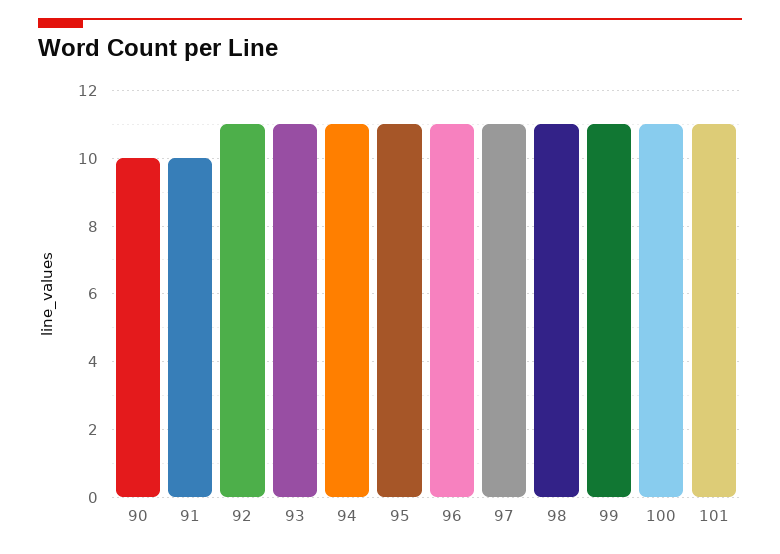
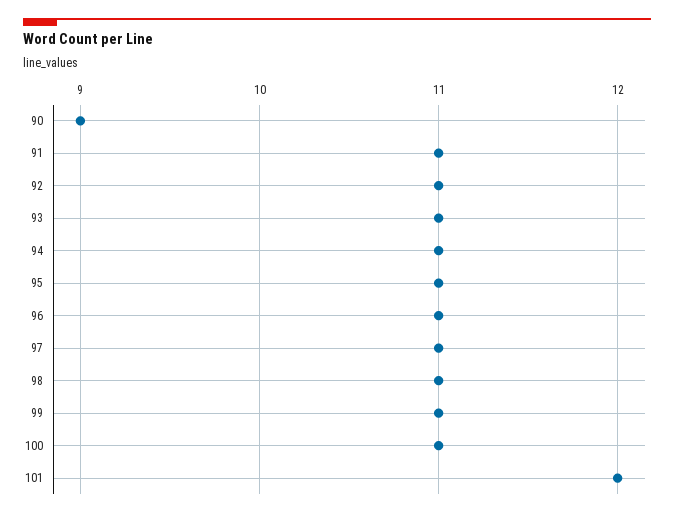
90: 10 -> 9
91: 10 -> 11
101: 11 -> 12

